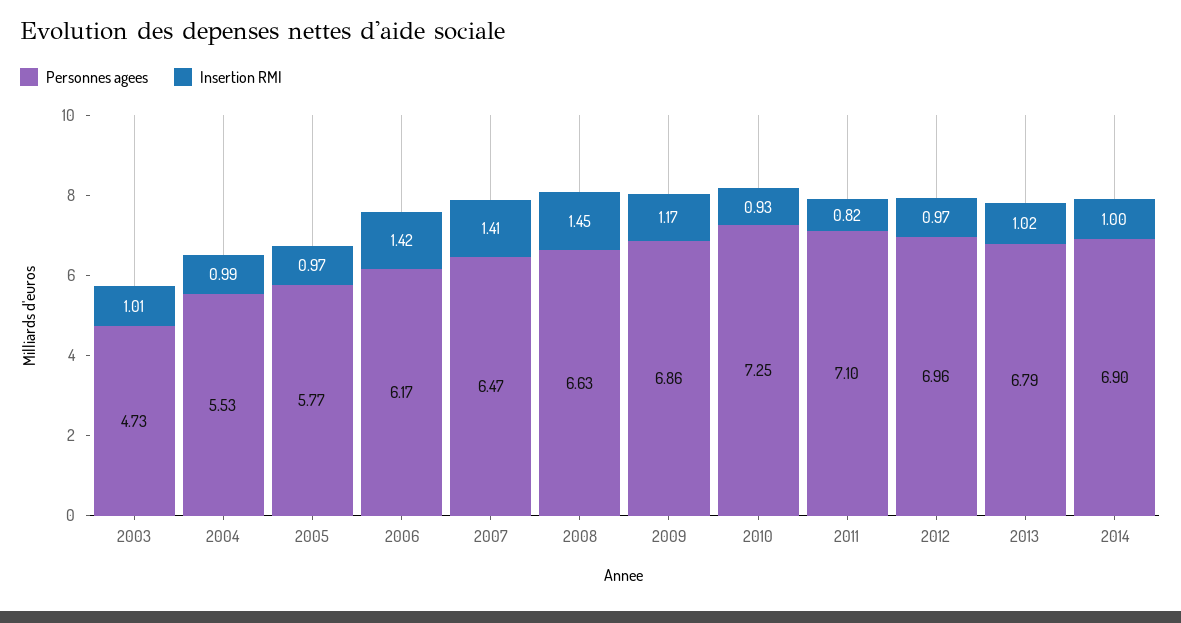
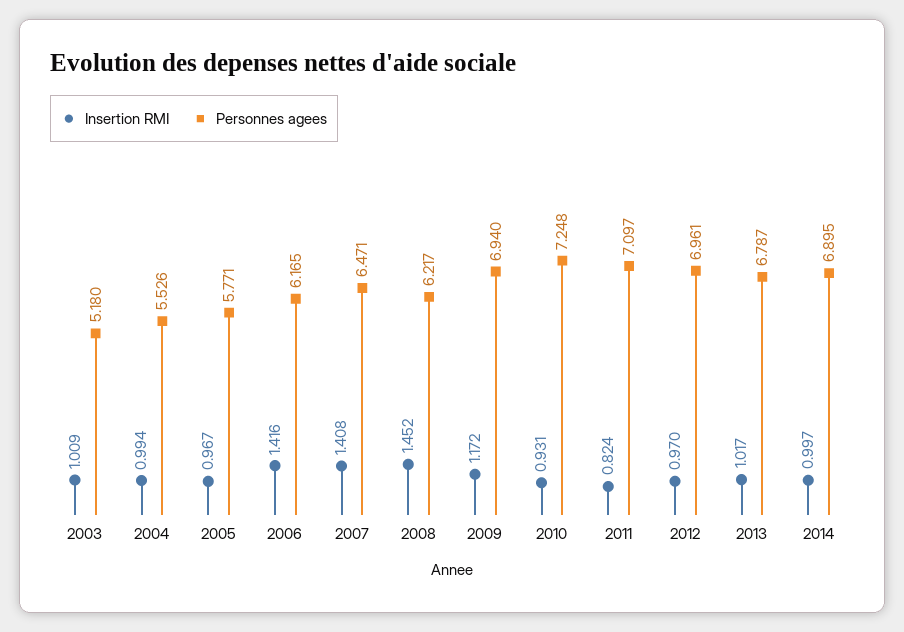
Personnes agees, 2003: 4.73 -> 5.18
Personnes agees, 2008: 6.63 -> 6.217
Personnes agees, 2009: 6.86 -> 6.94

